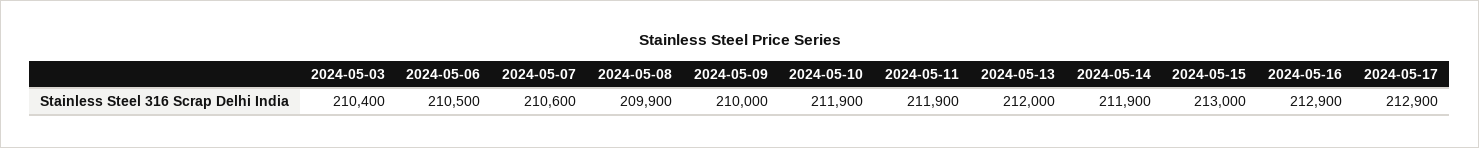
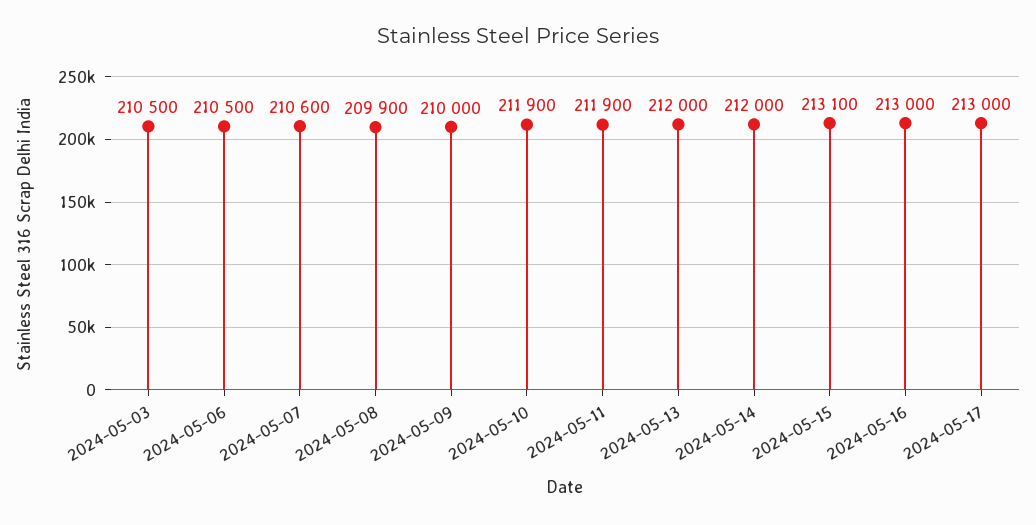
2024-05-03: 210400 -> 210500
2024-05-14: 211900 -> 212000
2024-05-15: 213000 -> 213100
2024-05-16: 212900 -> 213000
2024-05-17: 212900 -> 213000

